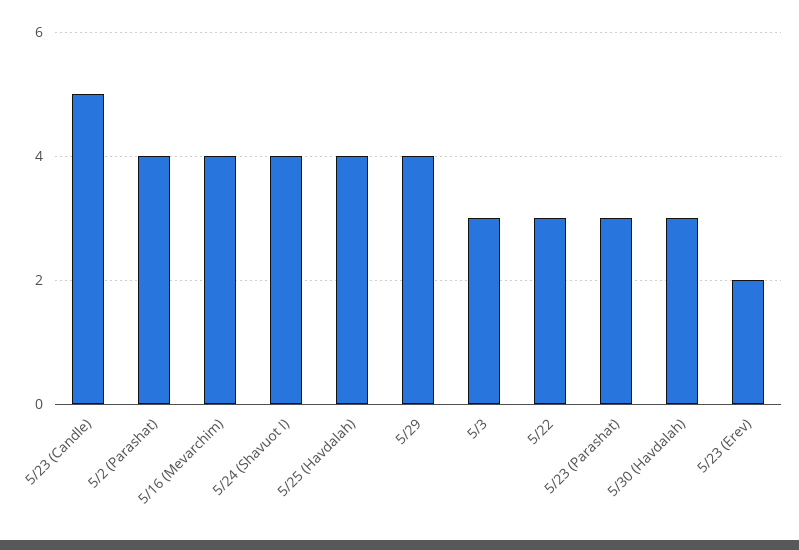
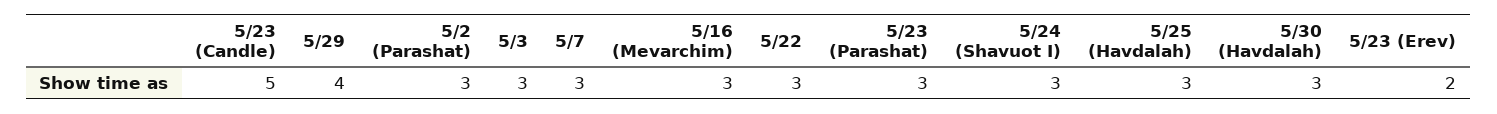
5/2 (Parashat): 4 -> 3
5/16 (Mevarchim): 4 -> 3
5/24 (Shavuot I): 4 -> 3
5/25 (Havdalah): 4 -> 3
5/7: none -> 3

